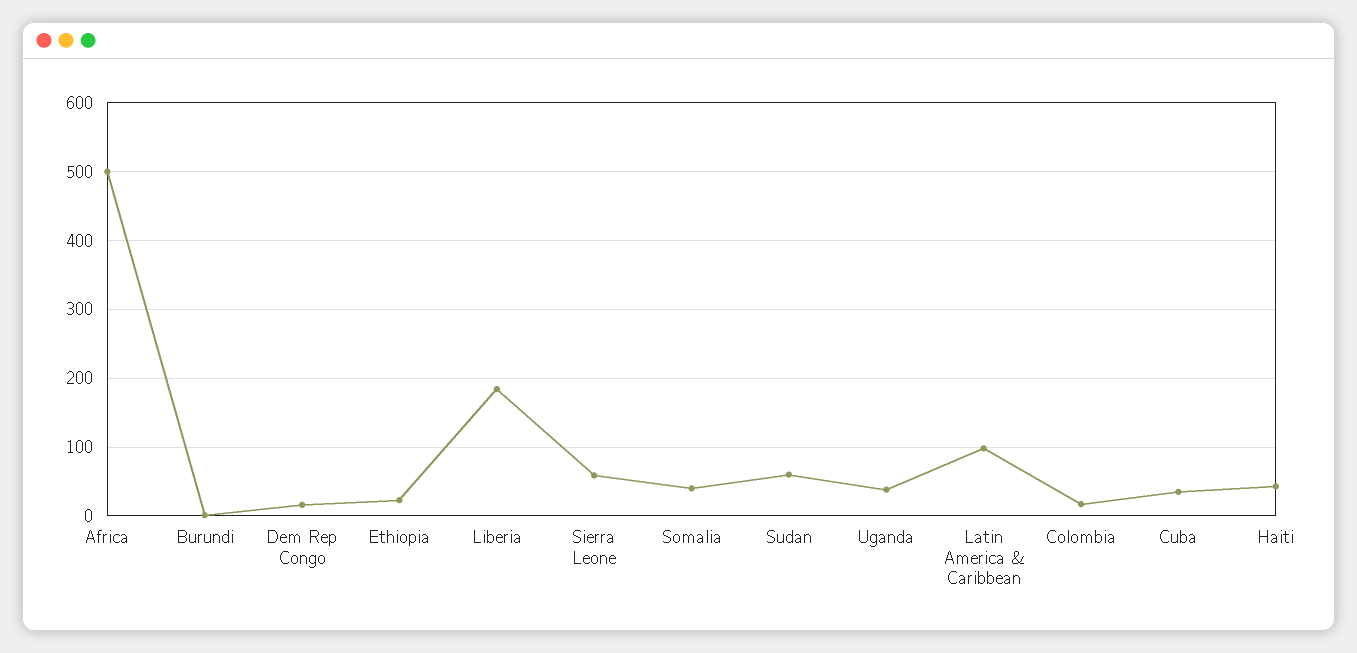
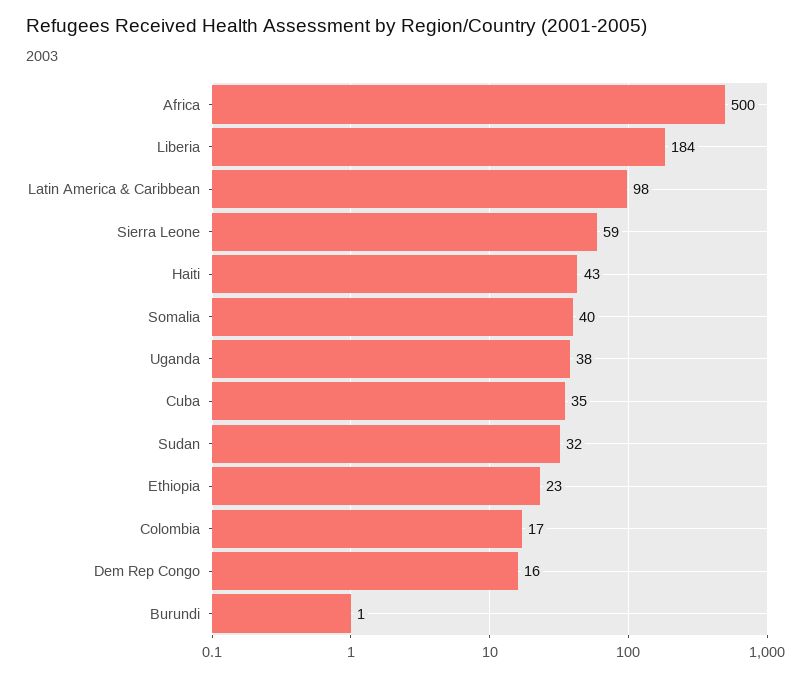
Sudan: 60 -> 32

